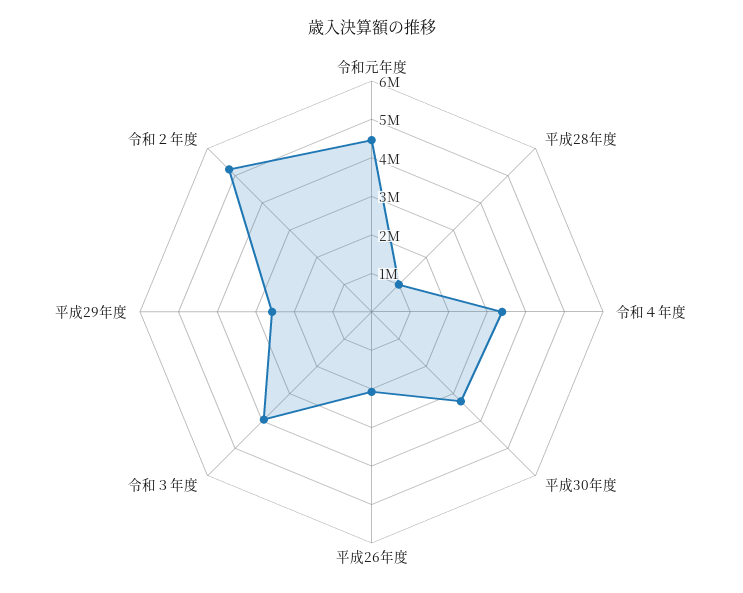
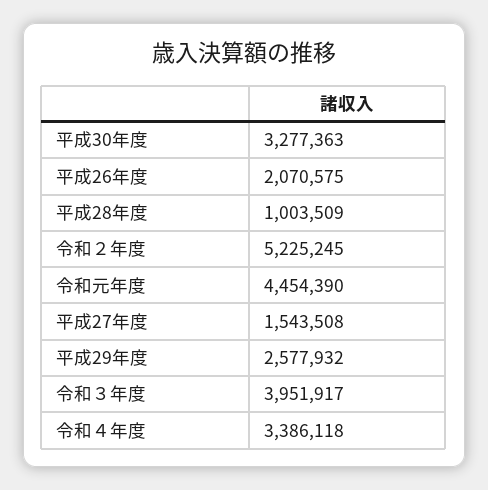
平成27年度: none -> 1543508

